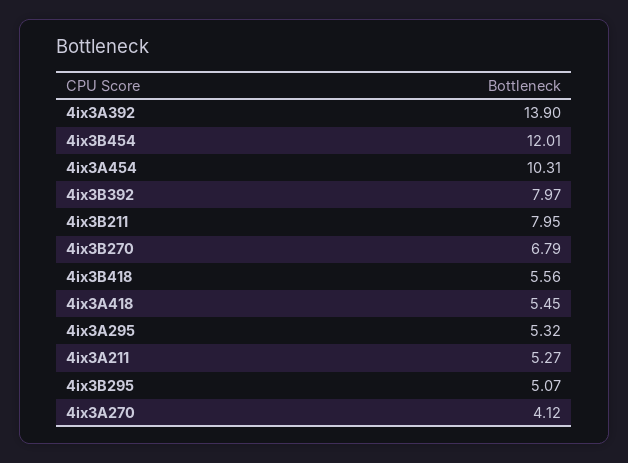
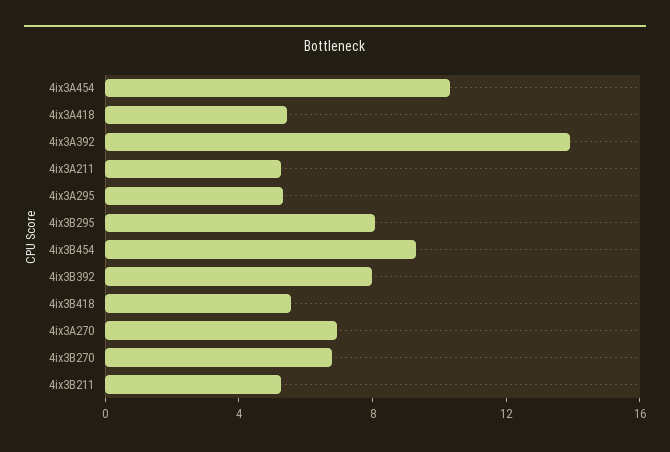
4ix3B454: 12.01 -> 9
4ix3B211: 7.95 -> 5
4ix3B295: 5.07 -> 8
4ix3A270: 4.12 -> 7

